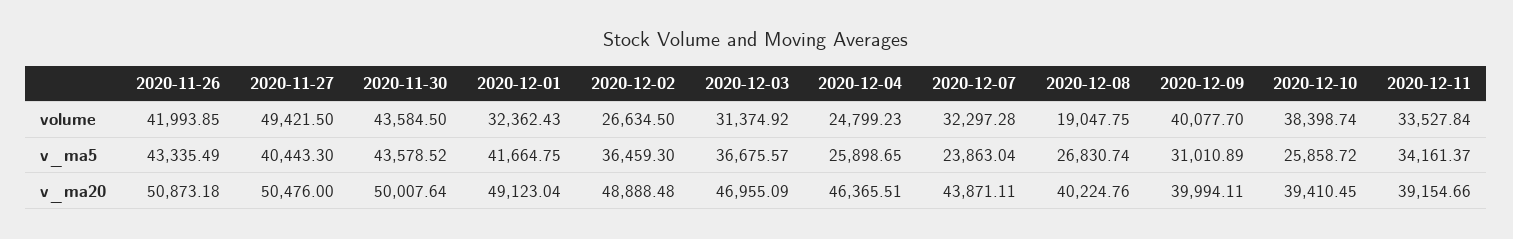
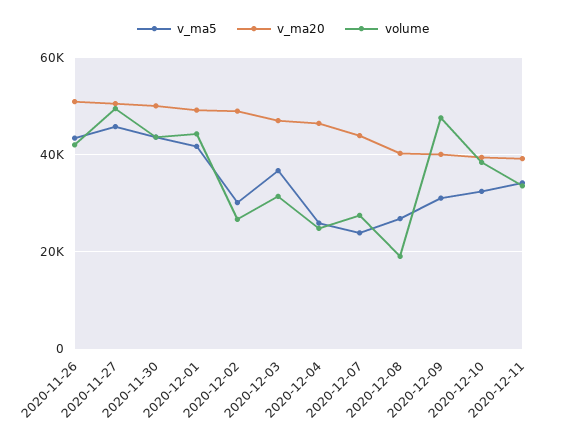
volume, 2020-12-01: 32362.43 -> 44000
volume, 2020-12-07: 32297.28 -> 28000
volume, 2020-12-09: 40077.7 -> 48000
v_ma5, 2020-11-27: 40443.3 -> 46000
v_ma5, 2020-12-02: 36459.3 -> 30000
v_ma5, 2020-12-10: 25858.72 -> 32000

